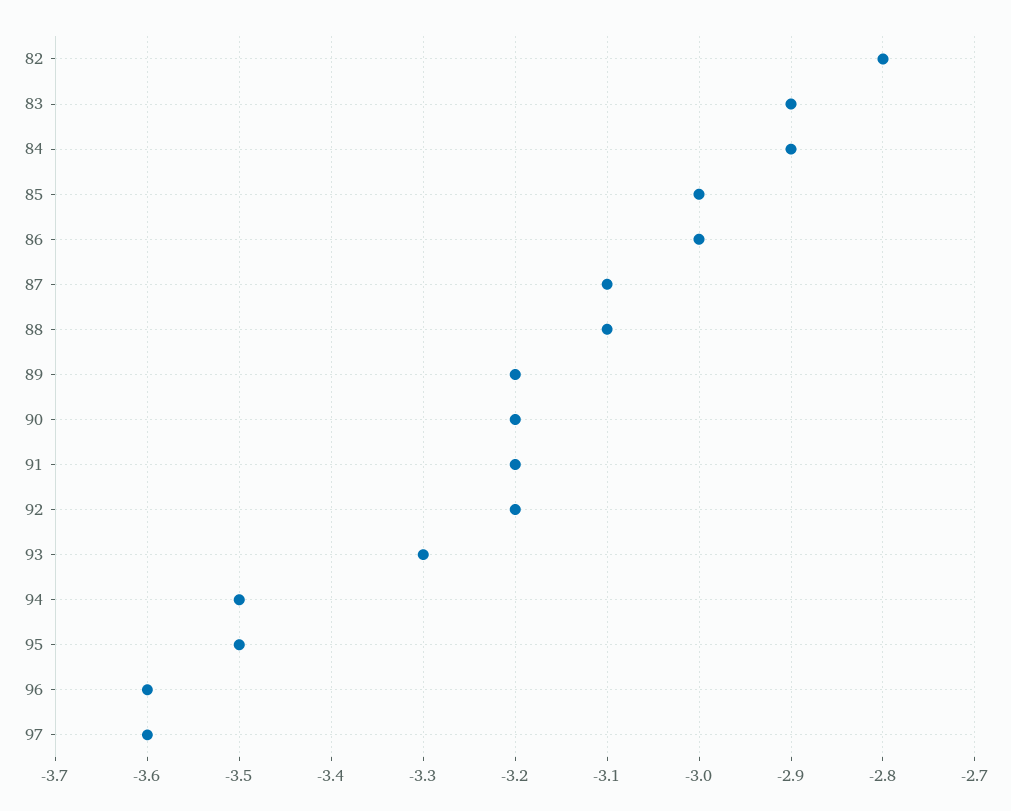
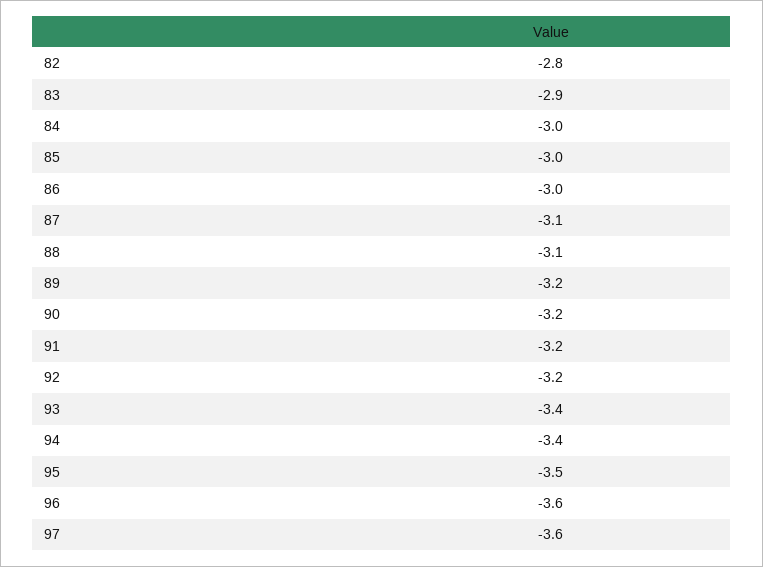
84: -2.9 -> -3
93: -3.3 -> -3.4
94: -3.5 -> -3.4

